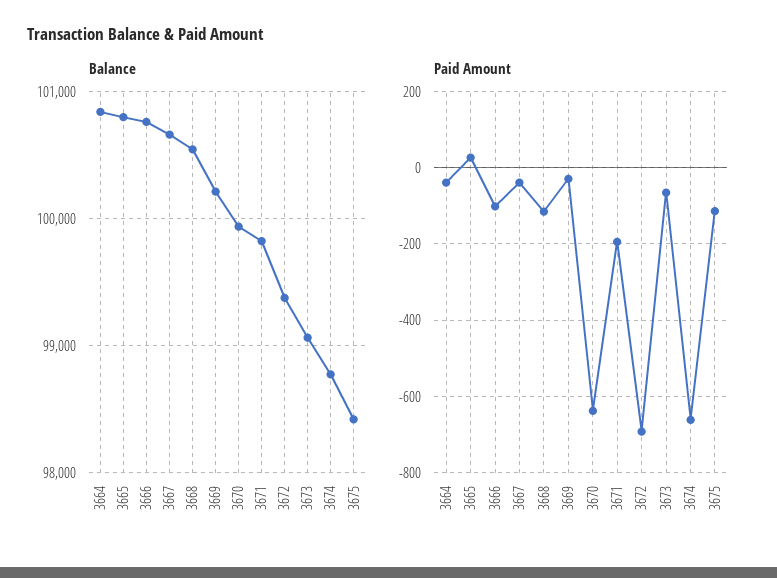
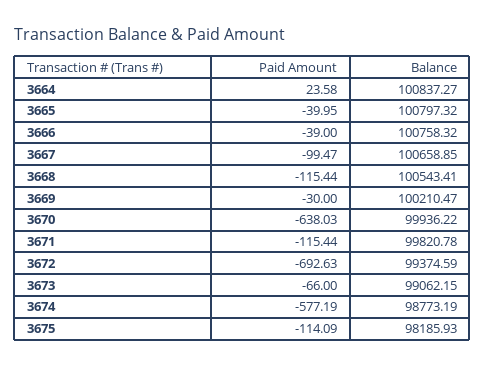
Balance, 3675: 98400 -> 98185.93
Paid Amount, 3664: -40 -> 23.58
Paid Amount, 3665: 20 -> -39.95
Paid Amount, 3666: -100 -> -39
Paid Amount, 3667: -40 -> -99.47
Paid Amount, 3671: -200 -> -115.44
Paid Amount, 3674: -660 -> -577.19

